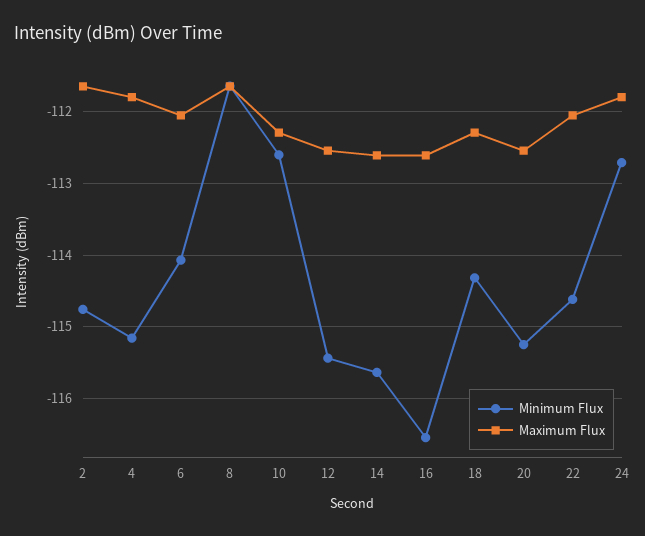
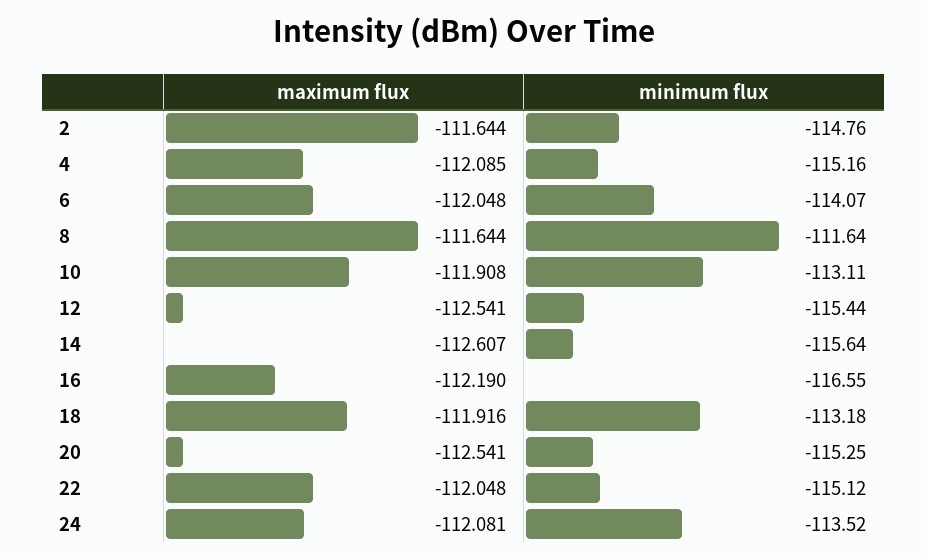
Maximum Flux, 4: -111.8 -> -112.085
Minimum Flux, 10: -112.6 -> -113.11
Maximum Flux, 10: -112.3 -> -111.908
Maximum Flux, 16: -112.6 -> -112.19
Minimum Flux, 18: -114.3 -> -113.18
Maximum Flux, 18: -112.3 -> -111.916
Minimum Flux, 22: -114.6 -> -115.12
Minimum Flux, 24: -112.7 -> -113.52
Maximum Flux, 24: -111.8 -> -112.081

